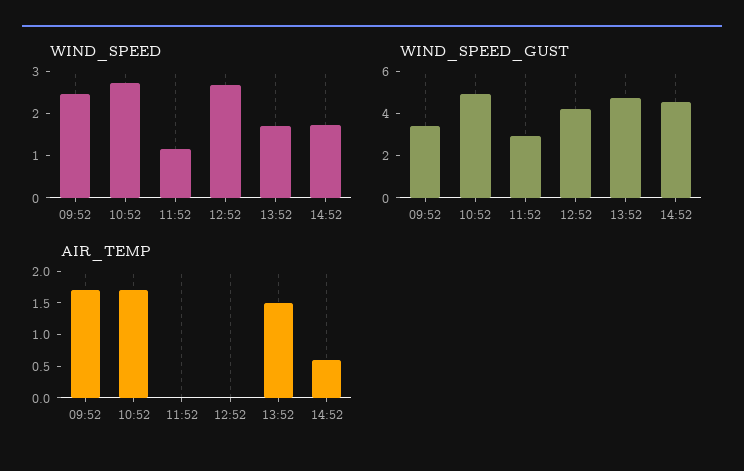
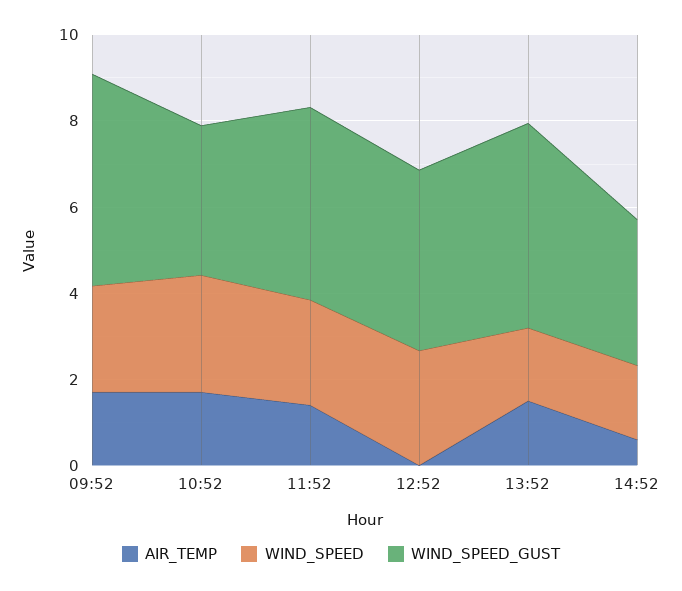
WIND_SPEED, 11:52: 1.2 -> 2.5
WIND_SPEED_GUST, 09:52: 3.5 -> 5
WIND_SPEED_GUST, 10:52: 5 -> 3.5
WIND_SPEED_GUST, 11:52: 3 -> 4.5
WIND_SPEED_GUST, 14:52: 4.5 -> 3.5
AIR_TEMP, 11:52: 0 -> 1.5

